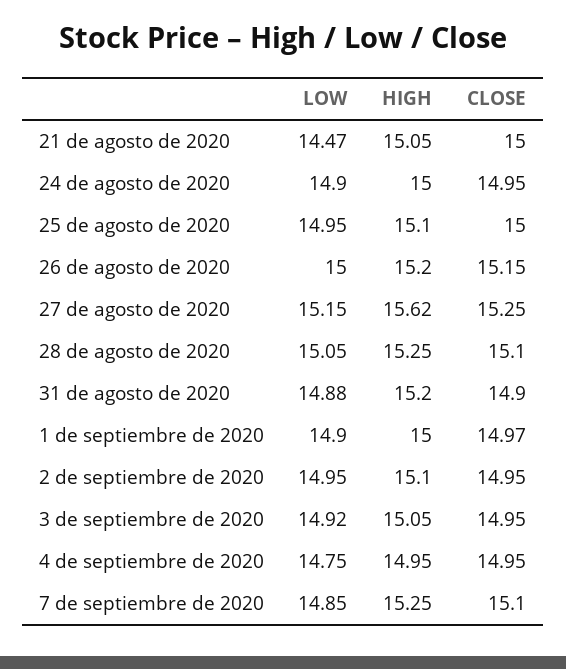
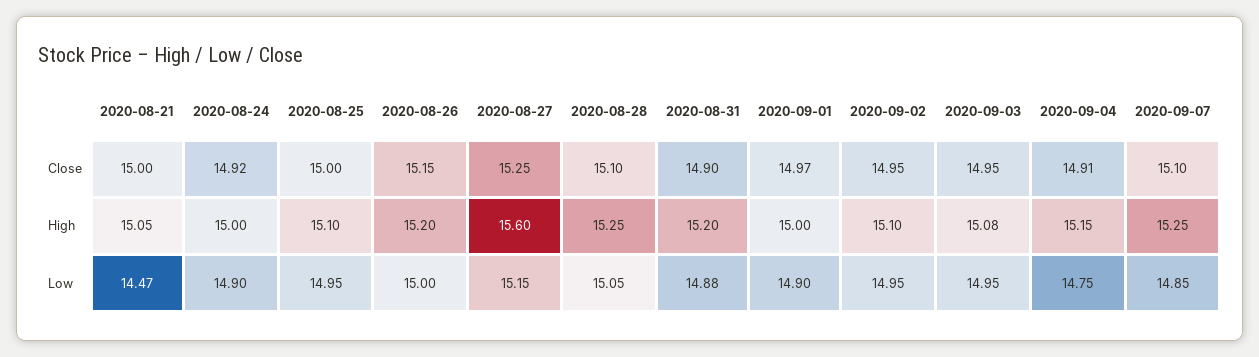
CLOSE, 24 de agosto de 2020: 14.95 -> 14.92
HIGH, 27 de agosto de 2020: 15.62 -> 15.6
LOW, 3 de septiembre de 2020: 14.92 -> 14.95
HIGH, 3 de septiembre de 2020: 15.05 -> 15.08
HIGH, 4 de septiembre de 2020: 14.95 -> 15.15
CLOSE, 4 de septiembre de 2020: 14.95 -> 14.91

